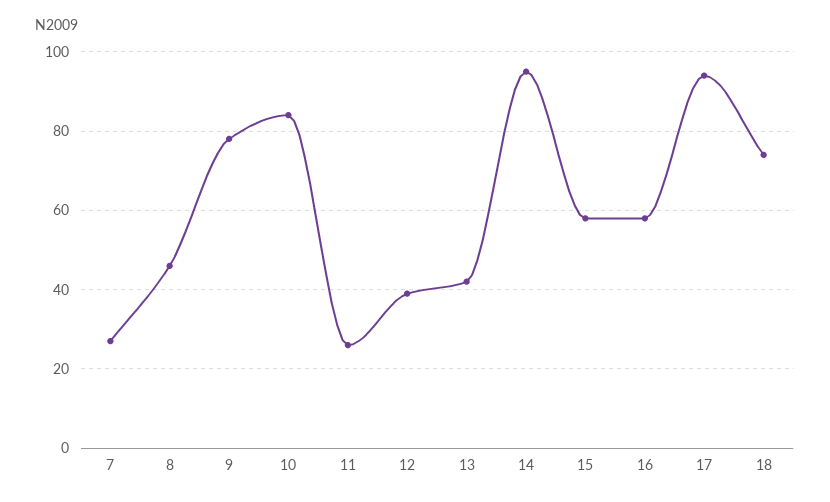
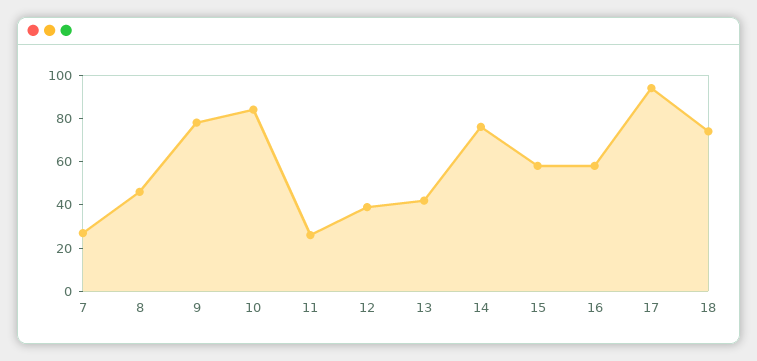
14: 95 -> 75

